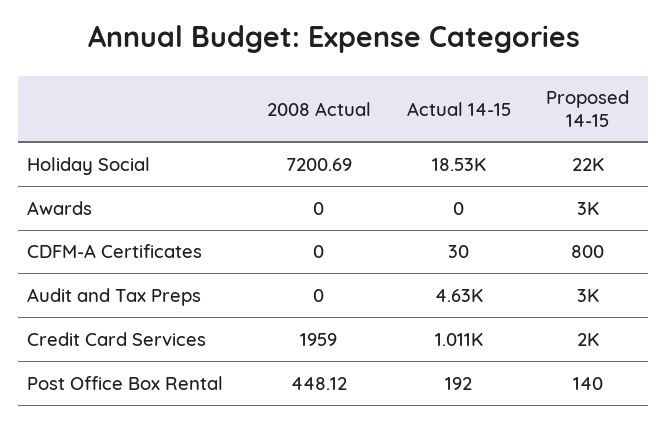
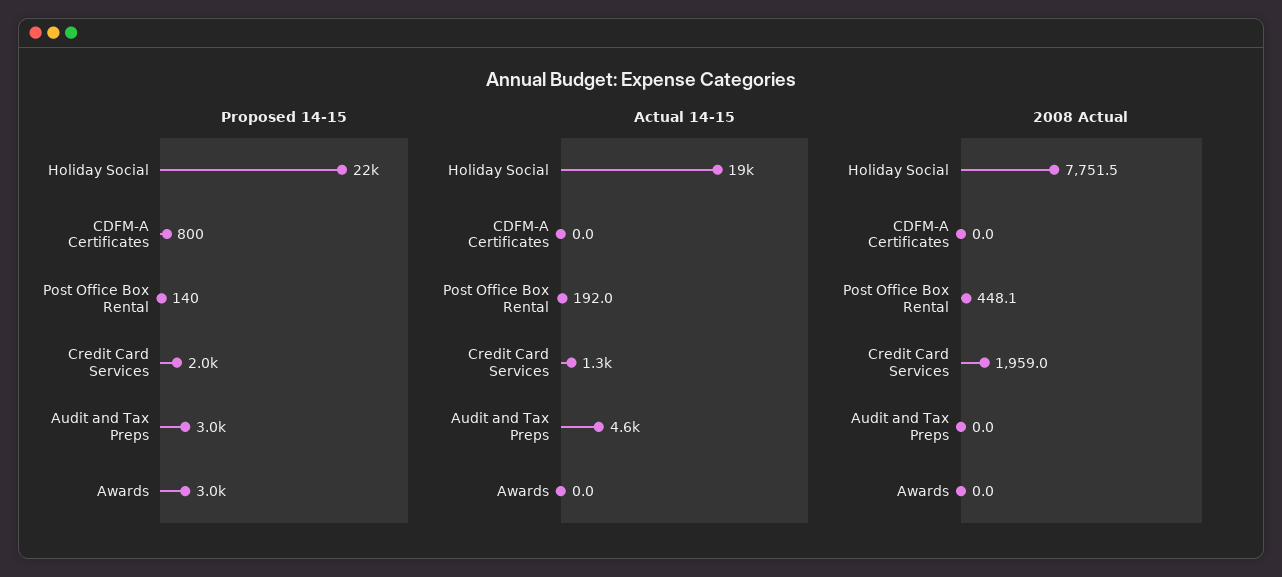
2008 Actual, Holiday Social: 7200.69 -> 7751.5
Actual 14-15, CDFM-A Certificates: 30 -> 0
Actual 14-15, Credit Card Services: 1011 -> 1300

